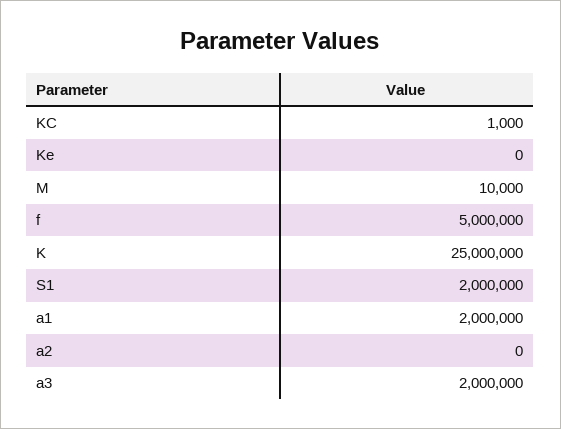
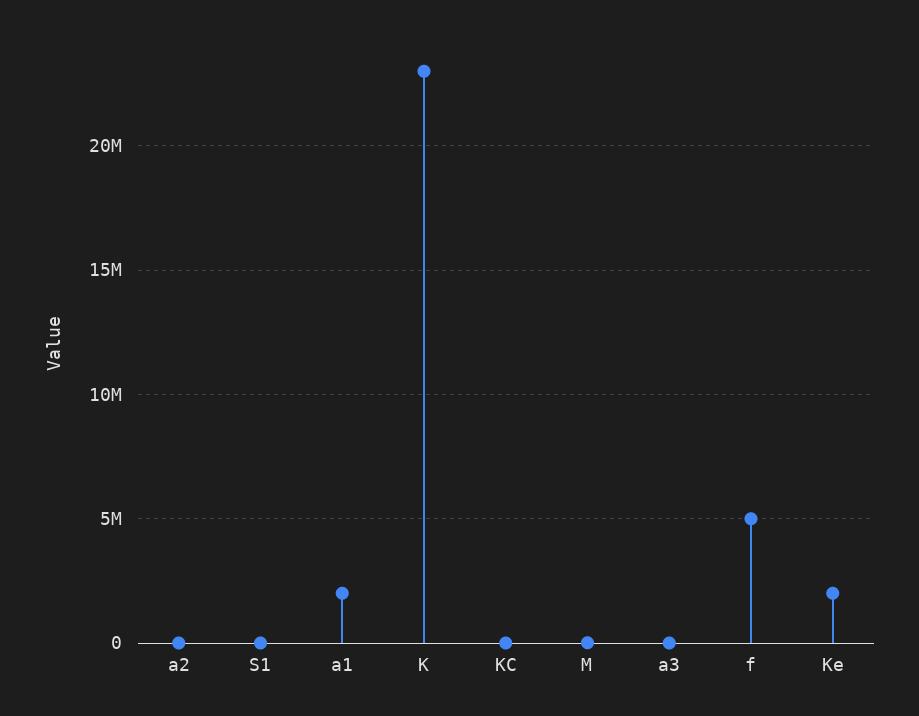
Ke: 0 -> 2000000
K: 25000000 -> 23000000
S1: 2000000 -> 0
a3: 2000000 -> 0

